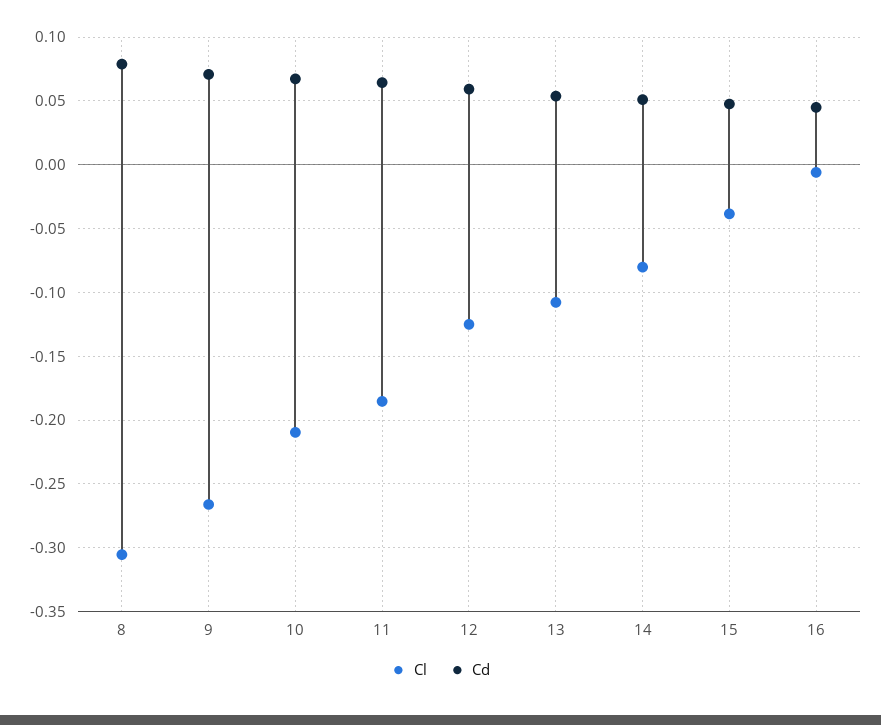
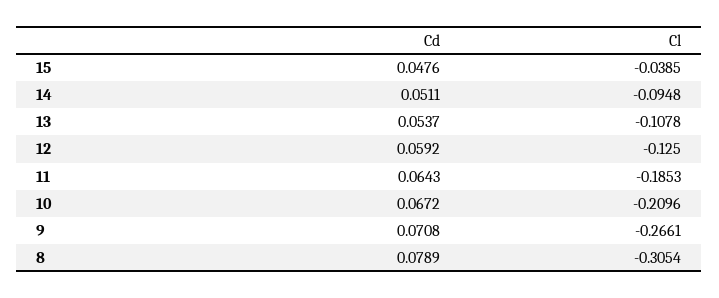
Cl, 14: -0.08 -> -0.0948
Cl, 16: -0.005 -> none
Cd, 16: 0.045 -> none

